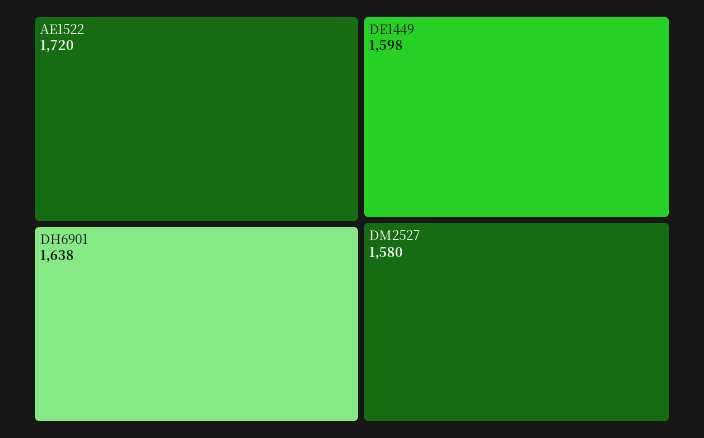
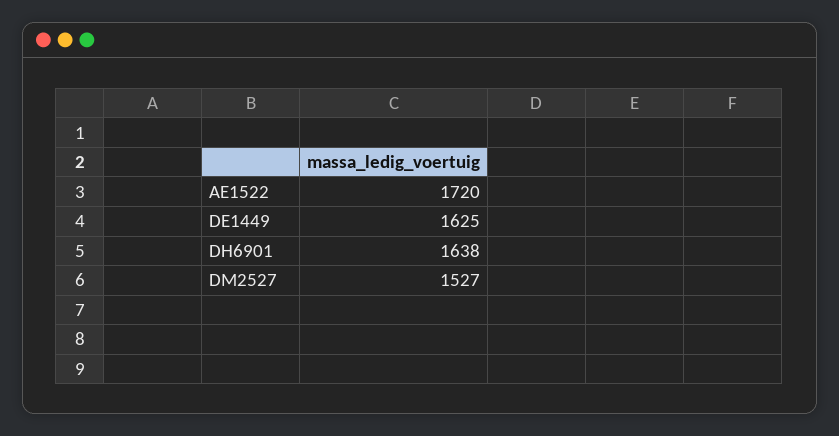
DE1449: 1598 -> 1625
DM2527: 1580 -> 1527

